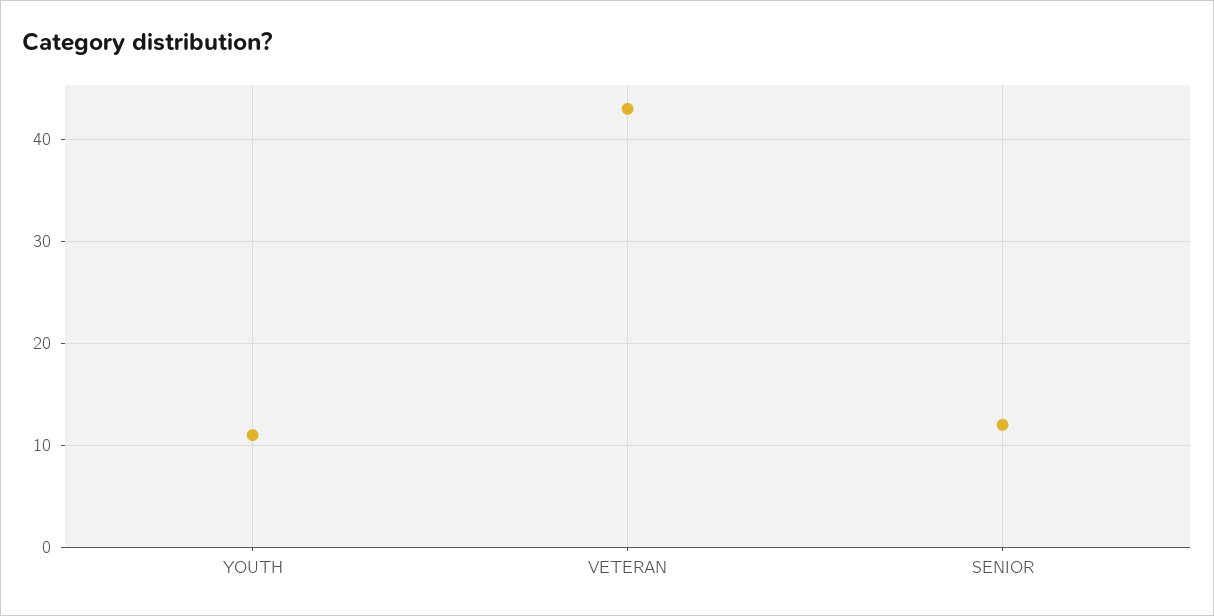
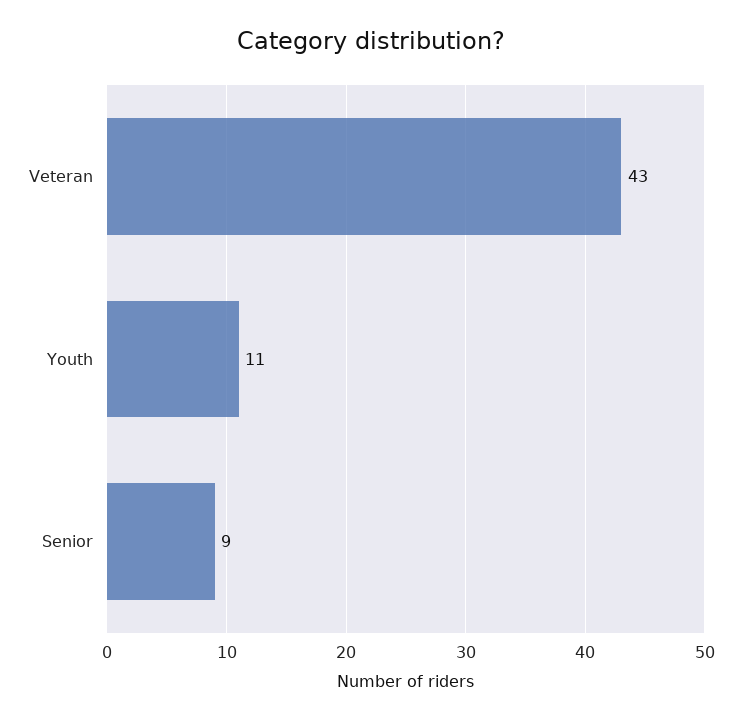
SENIOR: 12 -> 9

